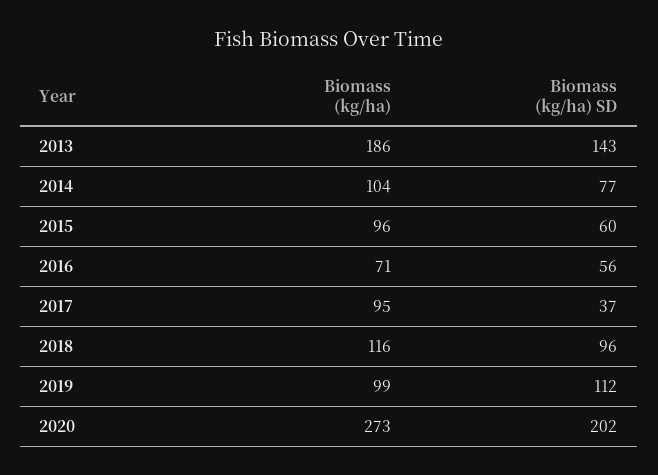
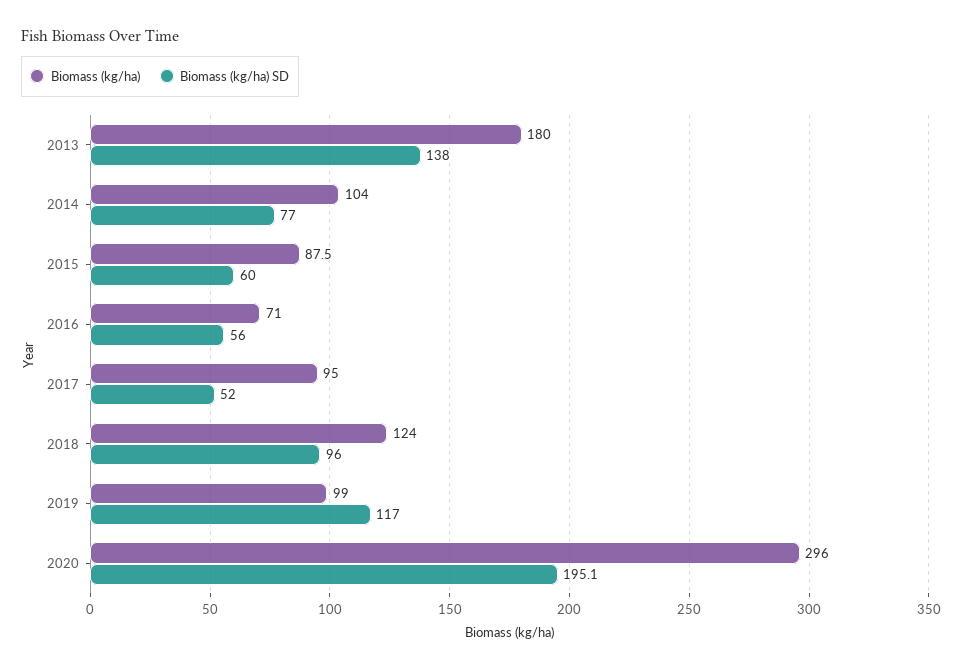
Biomass (kg/ha), 2013: 186 -> 180
Biomass (kg/ha) SD, 2013: 143 -> 138
Biomass (kg/ha), 2015: 96 -> 87.5
Biomass (kg/ha) SD, 2017: 37 -> 52
Biomass (kg/ha), 2018: 116 -> 124
Biomass (kg/ha) SD, 2019: 112 -> 117
Biomass (kg/ha), 2020: 273 -> 296
Biomass (kg/ha) SD, 2020: 202 -> 195.1

